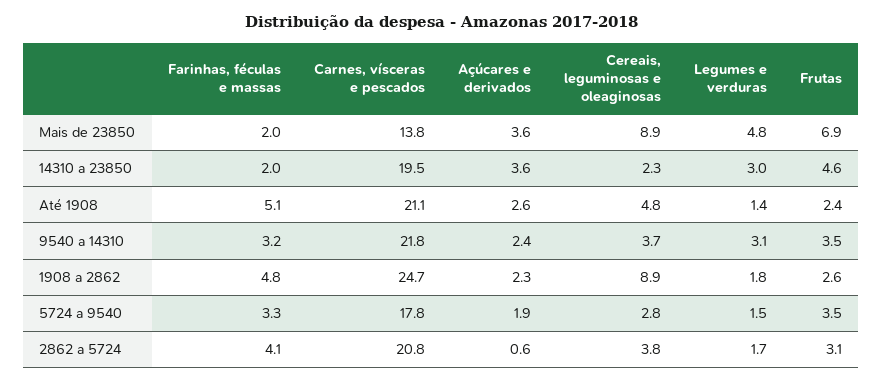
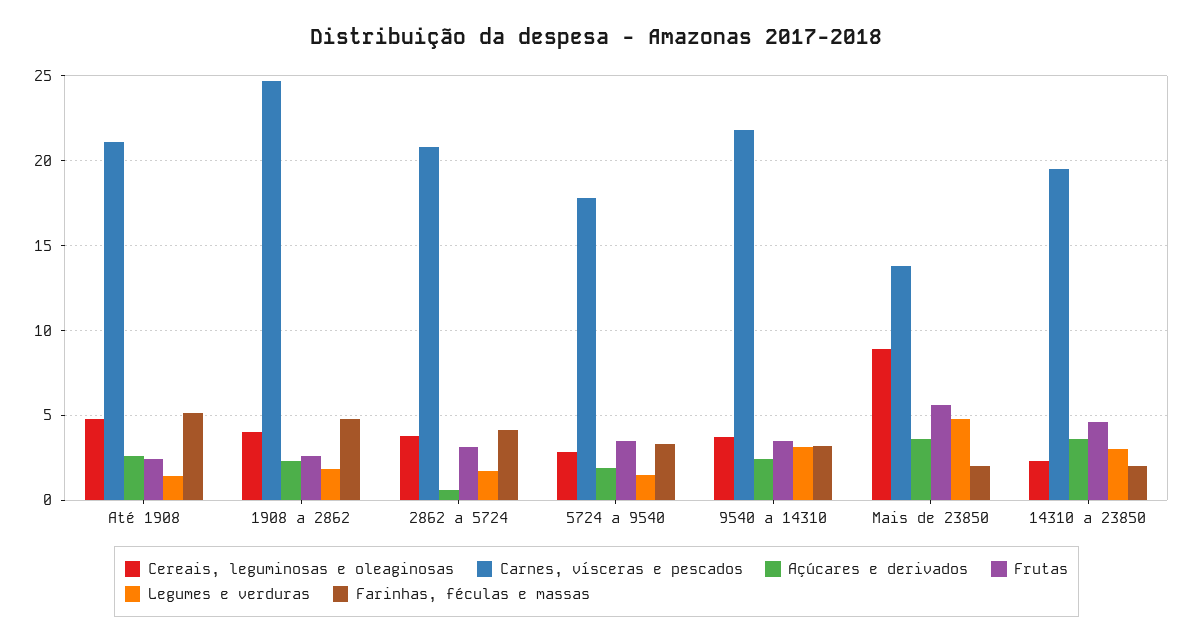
Frutas, Mais de 23850: 6.9 -> 5.5
Cereais, leguminosas e oleaginosas, 1908 a 2862: 8.9 -> 4

